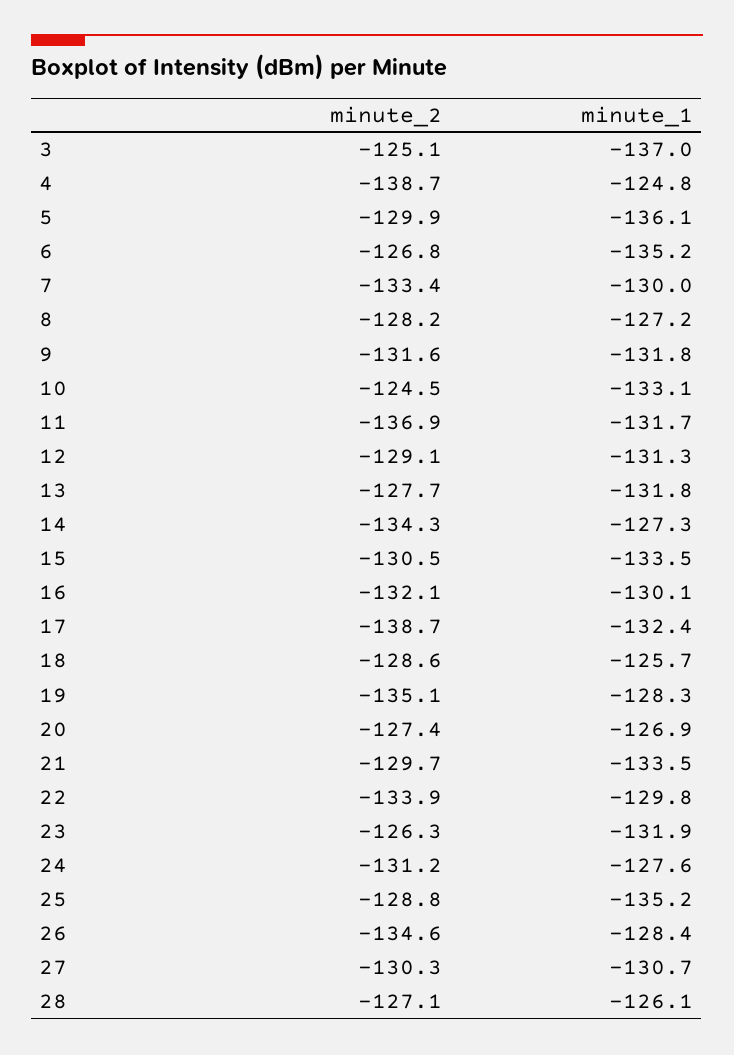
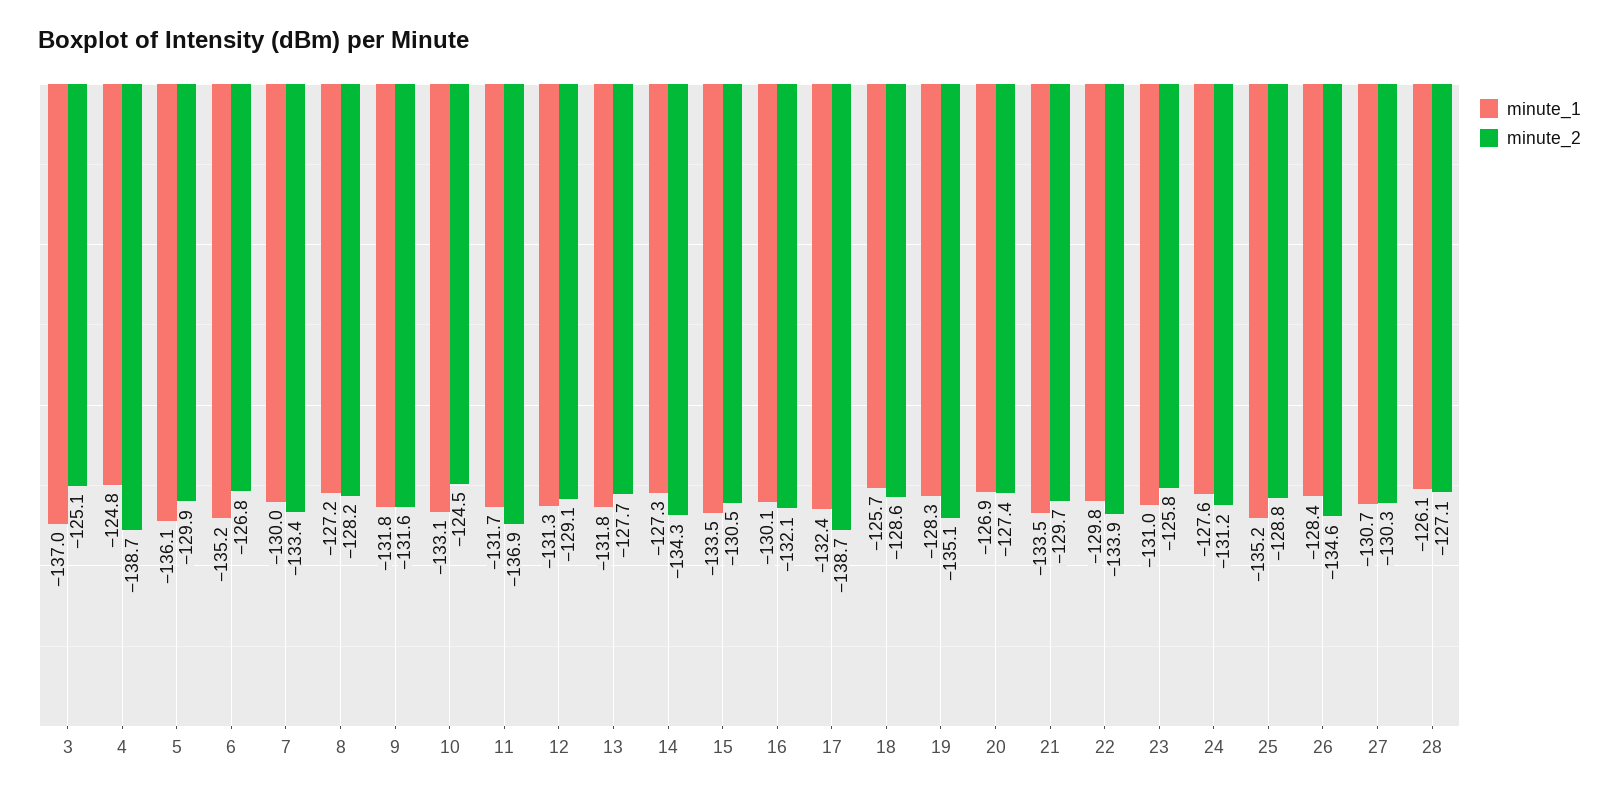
minute_2, 23: -126.3 -> -125.8
minute_1, 23: -131.9 -> -131

